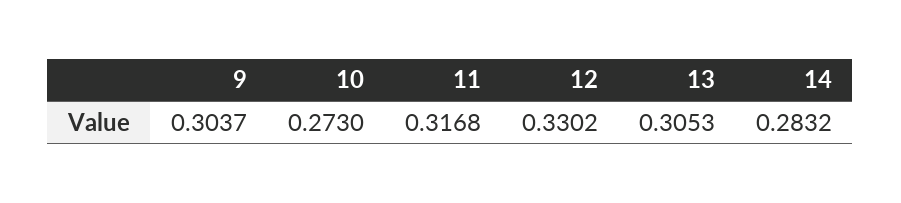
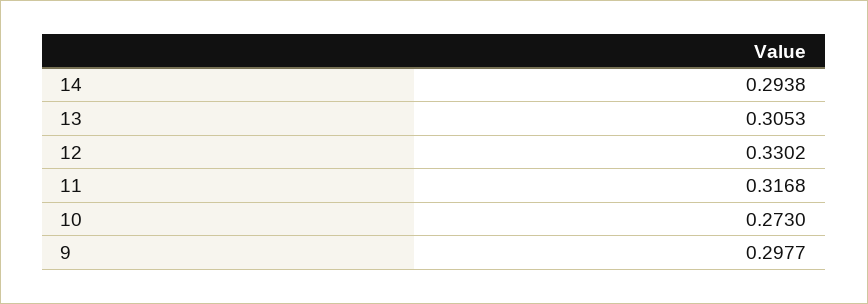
9: 0.3037 -> 0.2977
14: 0.2832 -> 0.2938

